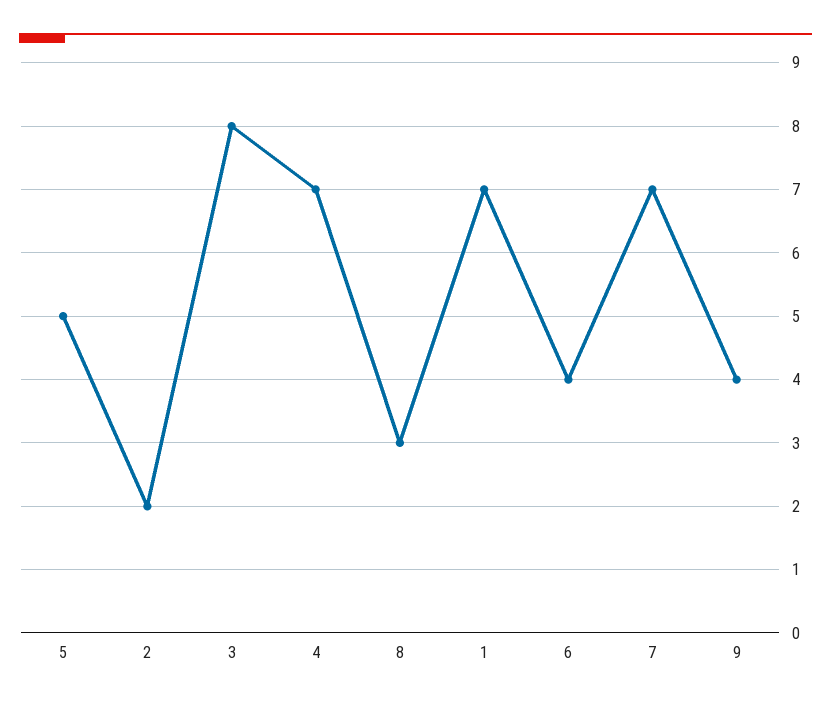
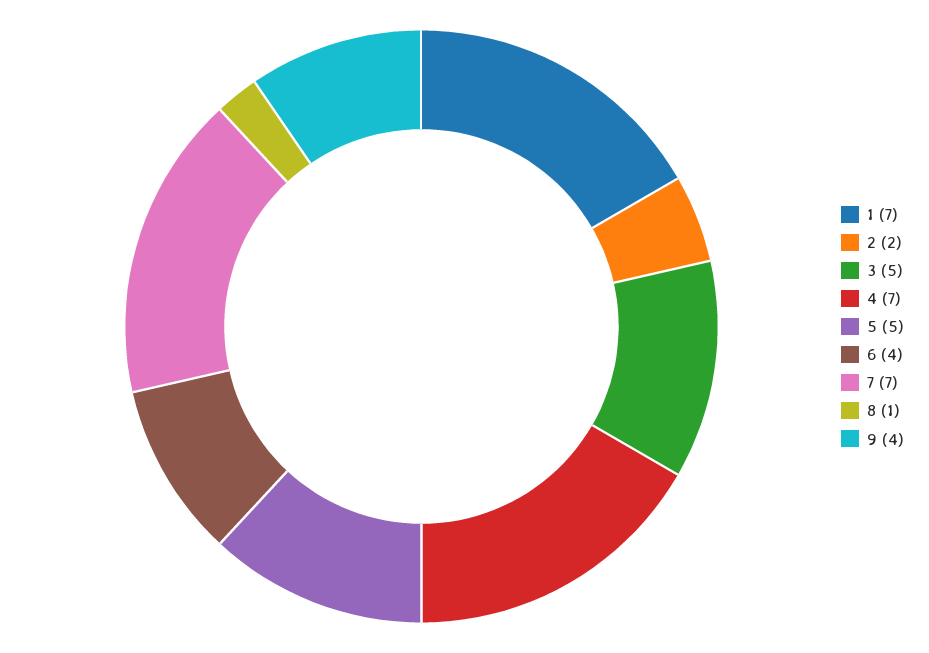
3: 8 -> 5
8: 3 -> 1

